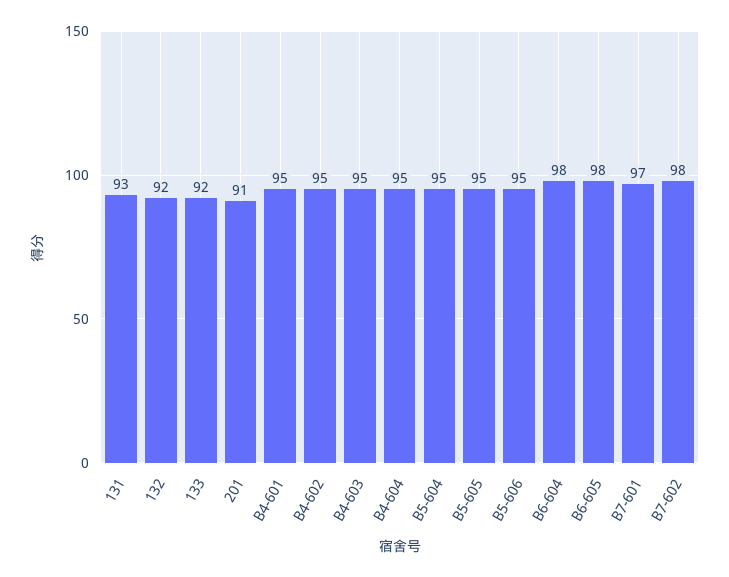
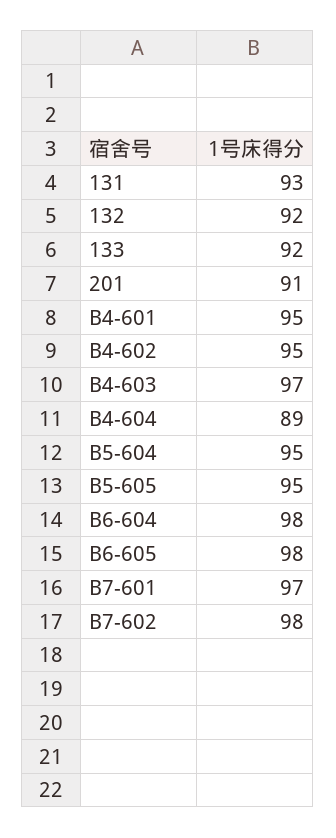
B4-603: 95 -> 97
B4-604: 95 -> 89
B5-606: 95 -> none

